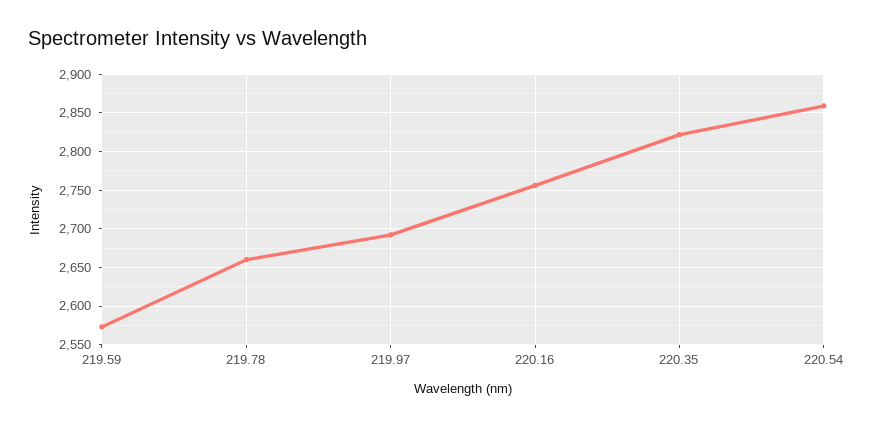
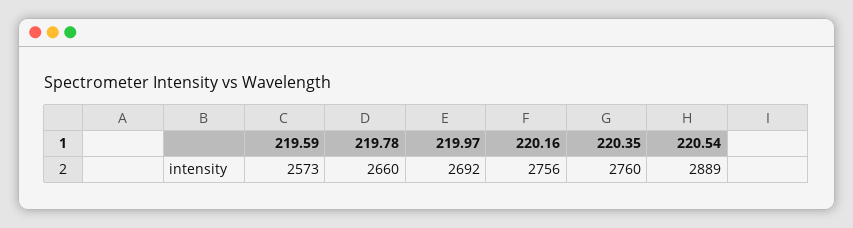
220.35: 2820 -> 2760
220.54: 2860 -> 2889

